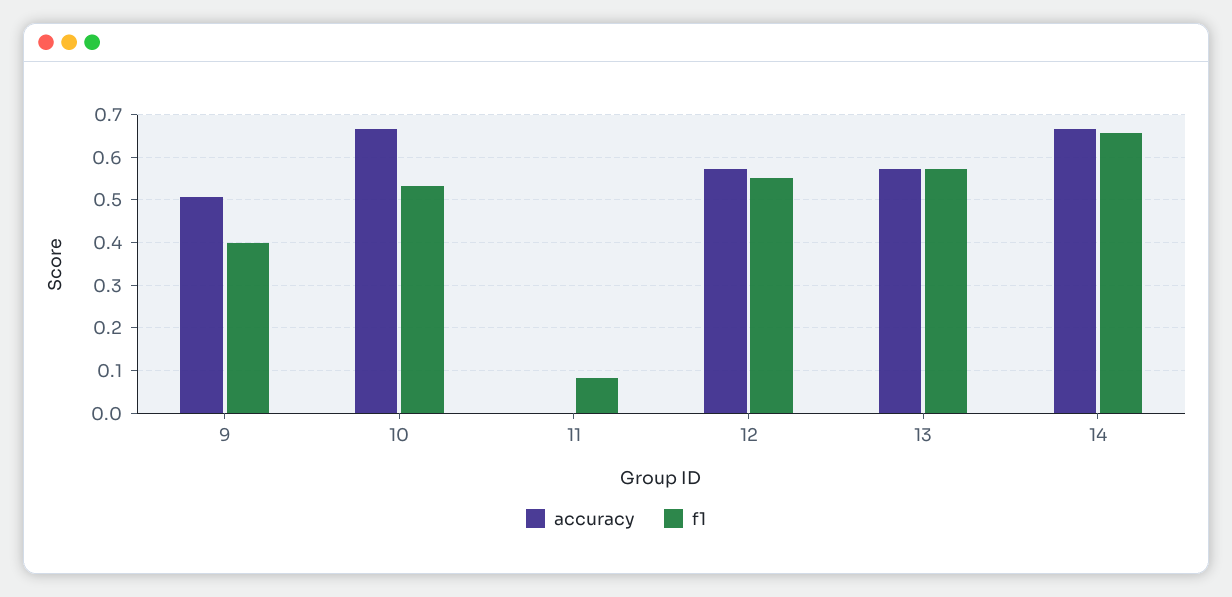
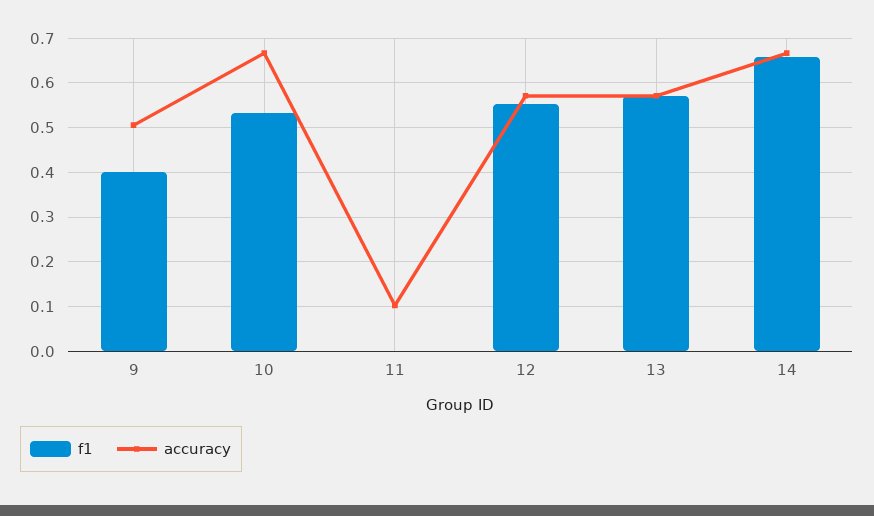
accuracy, 11: 0 -> 0.1
f1, 11: 0.08 -> 0

